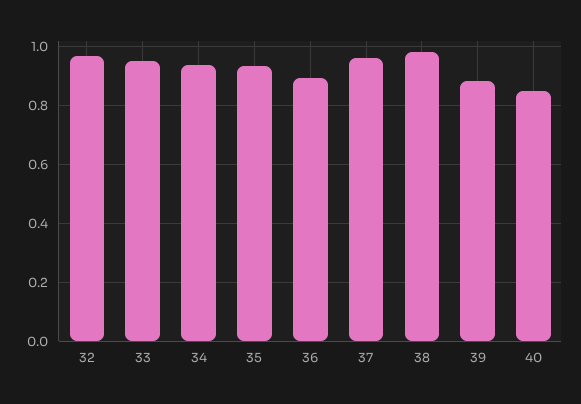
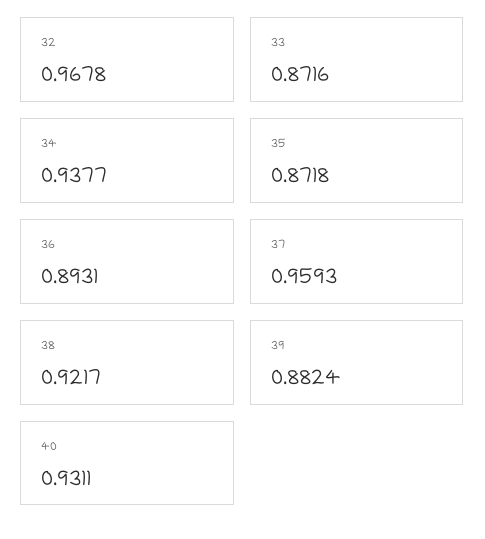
33: 0.95 -> 0.8716
35: 0.925 -> 0.8718
38: 0.975 -> 0.9217
40: 0.85 -> 0.9311

